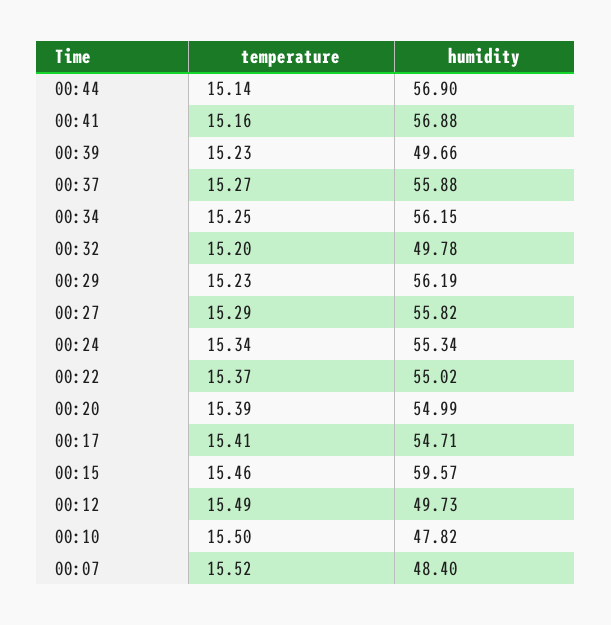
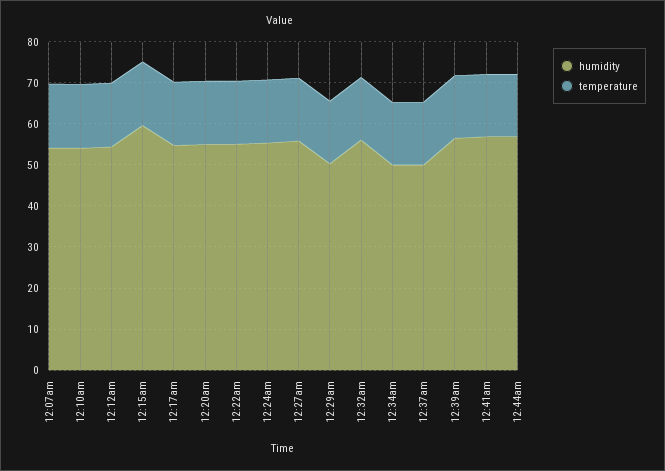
humidity, 00:39: 49.66 -> 56
humidity, 00:37: 55.88 -> 50
humidity, 00:34: 56.15 -> 50
humidity, 00:32: 49.78 -> 56
humidity, 00:29: 56.19 -> 50
humidity, 00:12: 49.73 -> 54
humidity, 00:10: 47.82 -> 54
humidity, 00:07: 48.4 -> 54

